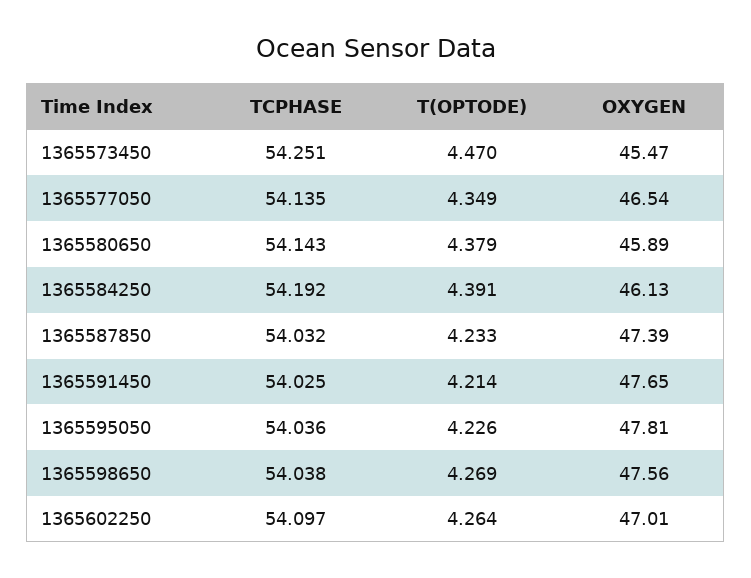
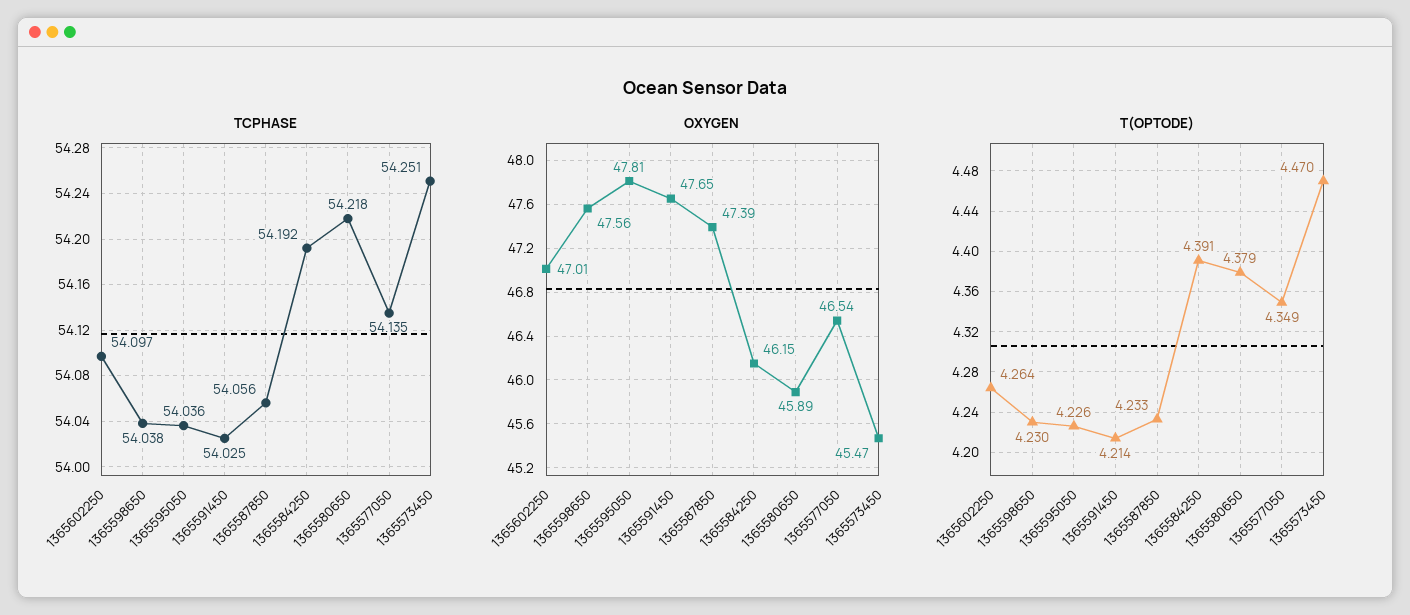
TCPHASE, 1365580650: 54.143 -> 54.218
OXYGEN, 1365584250: 46.13 -> 46.15
TCPHASE, 1365587850: 54.032 -> 54.056
T(OPTODE), 1365598650: 4.269 -> 4.23

